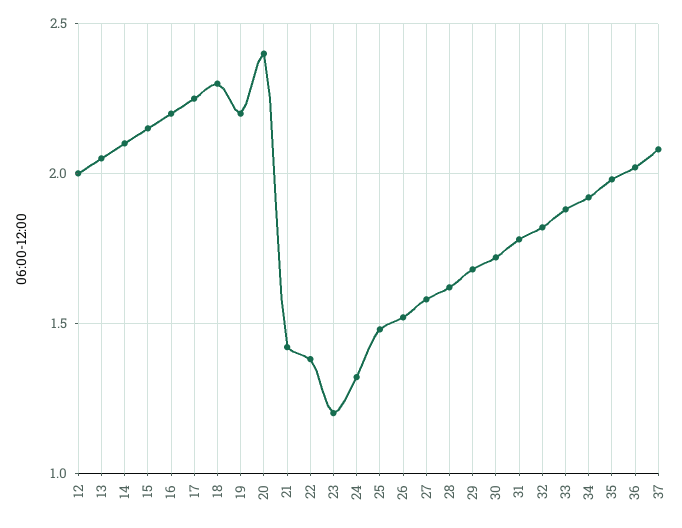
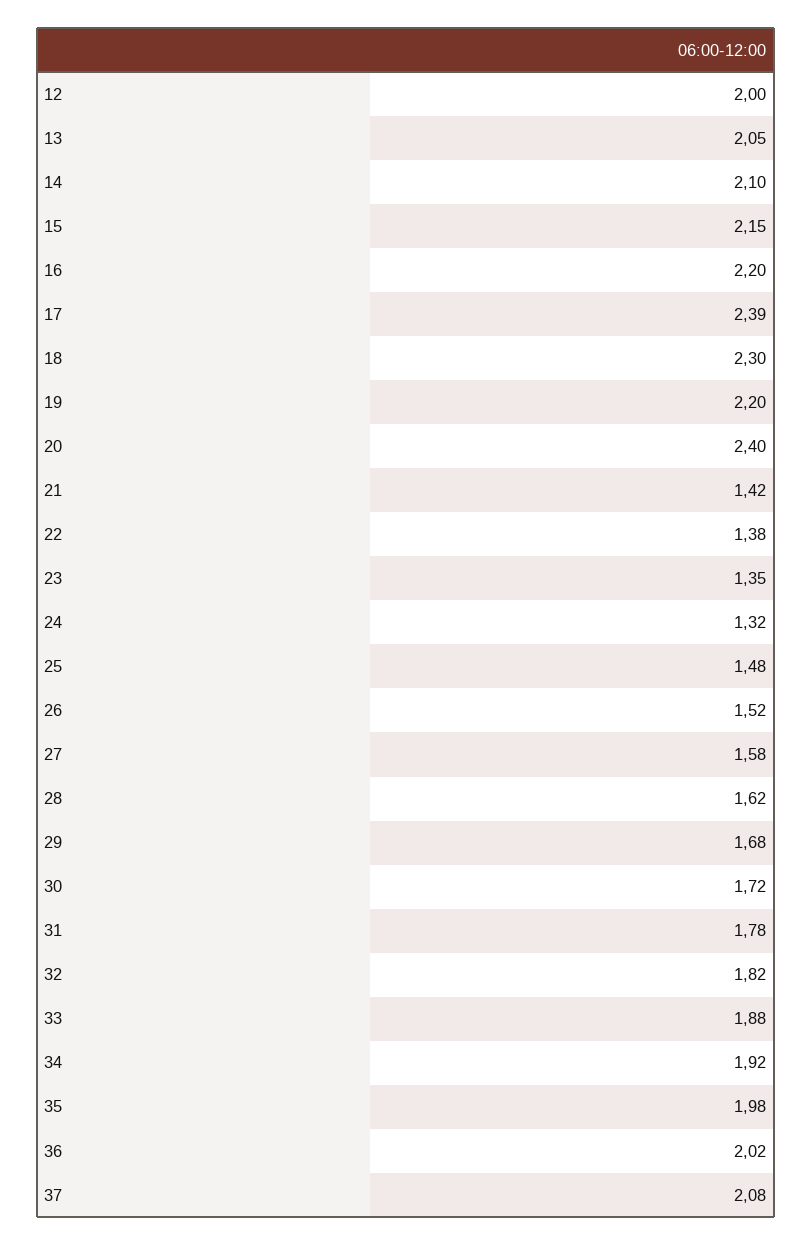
17: 2.25 -> 2.39
23: 1.2 -> 1.35

